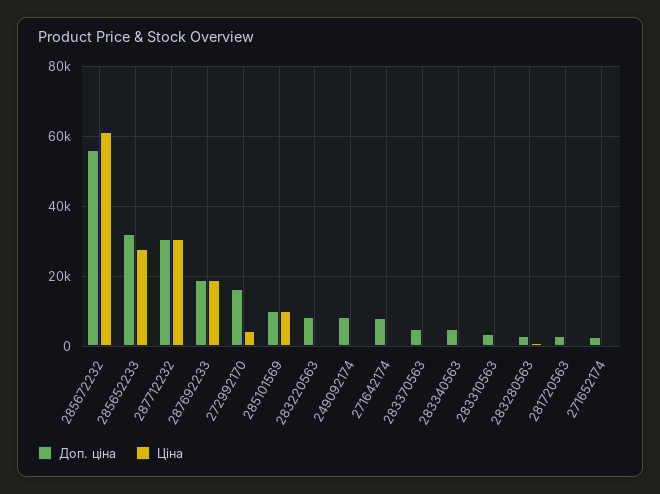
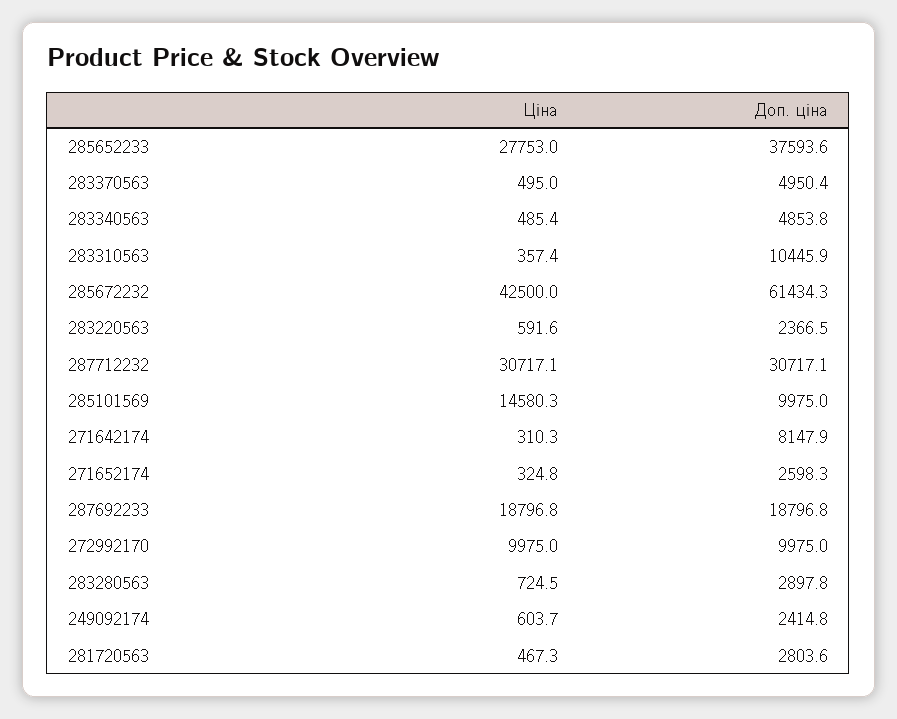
Доп. ціна, 285672232: 56000 -> 61434.3
Ціна, 285672232: 62000 -> 42500
Доп. ціна, 285652233: 32000 -> 37593.6
Доп. ціна, 272992170: 16000 -> 9975
Ціна, 272992170: 4000 -> 9975
Ціна, 285101569: 10000 -> 14580.3
Доп. ціна, 283220563: 8000 -> 2366.5
Доп. ціна, 249092174: 8000 -> 2414.8
Доп. ціна, 283310563: 4000 -> 10445.9

